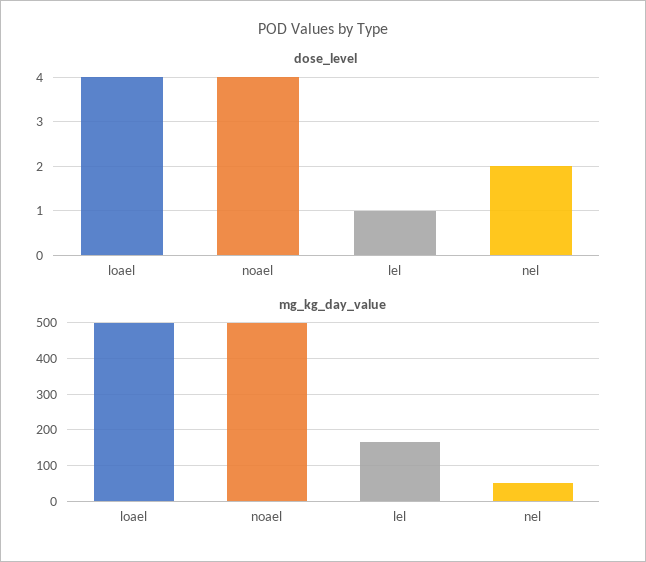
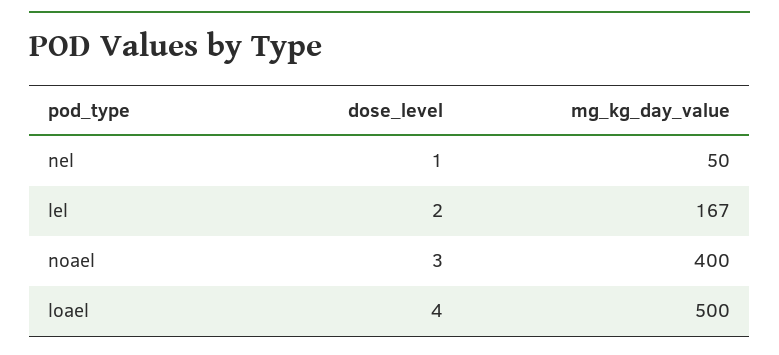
dose_level, noael: 4 -> 3
dose_level, lel: 1 -> 2
dose_level, nel: 2 -> 1
mg_kg_day_value, noael: 500 -> 400

